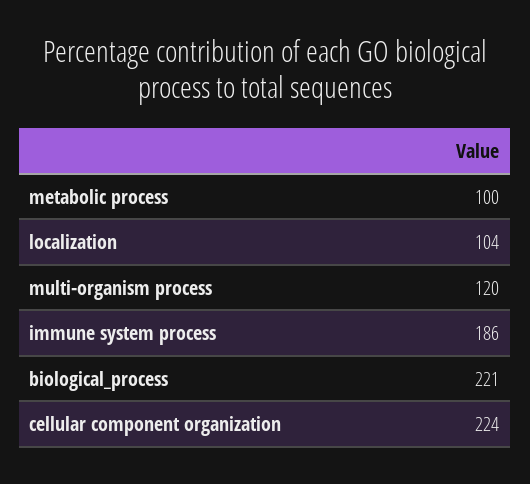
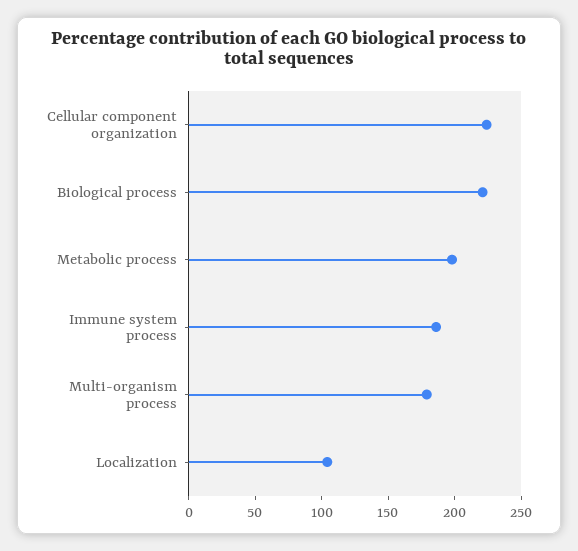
metabolic process: 100 -> 200
multi-organism process: 120 -> 180

